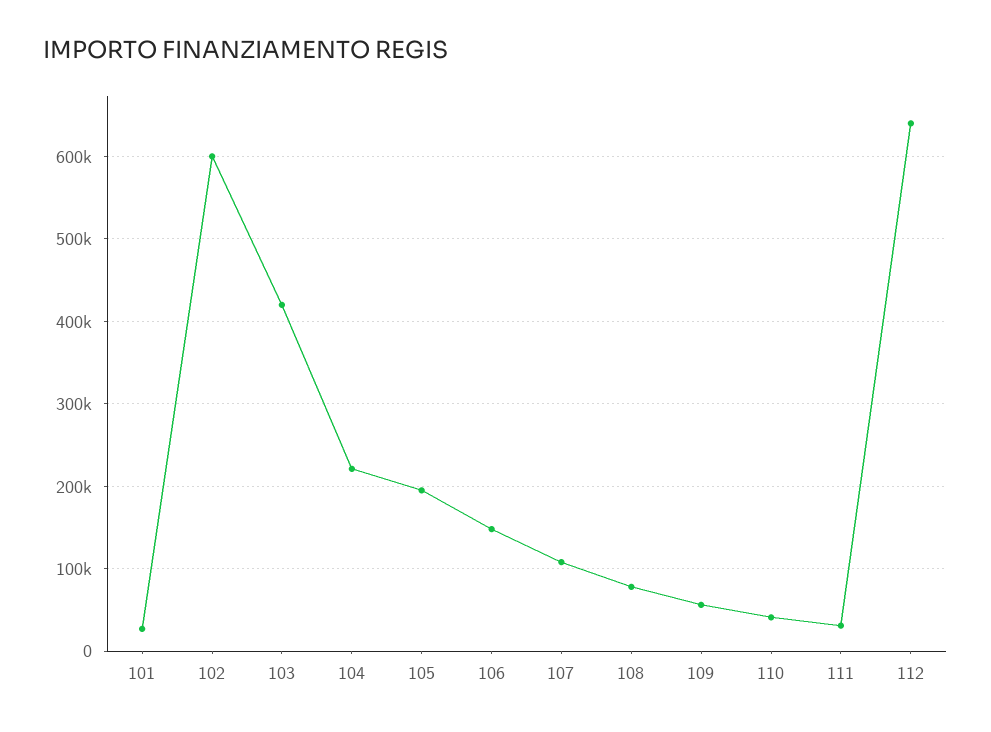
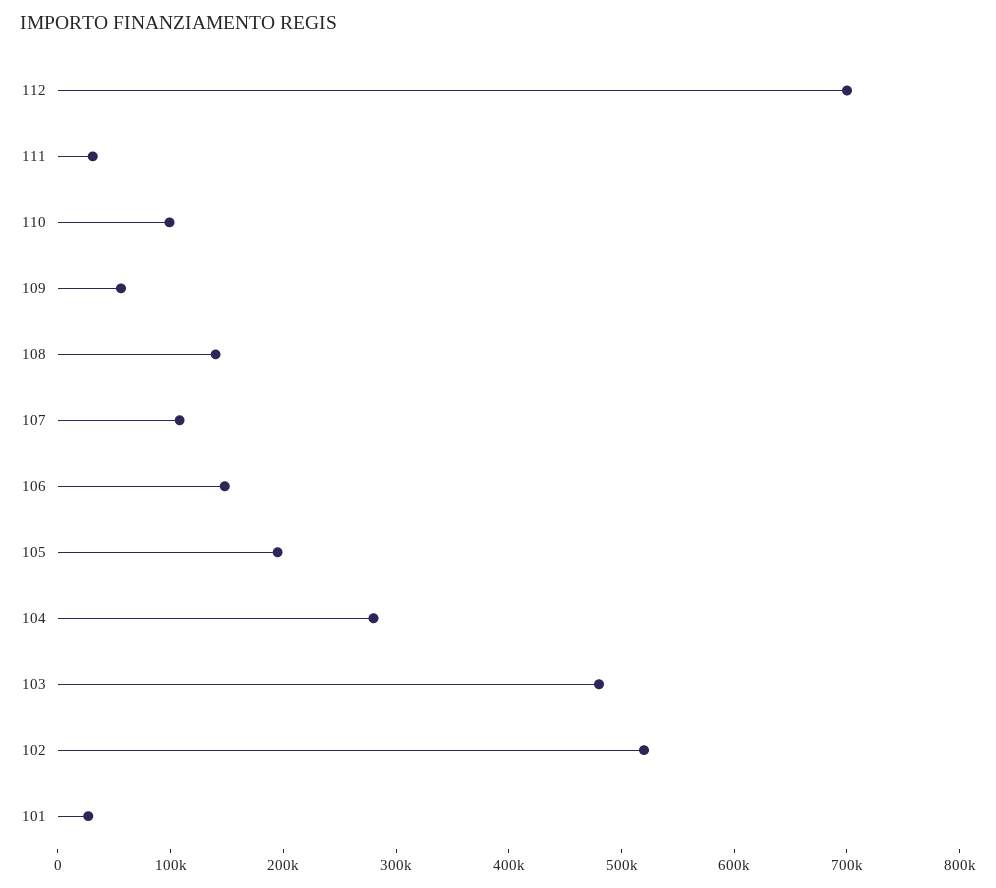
102: 600000 -> 520000
103: 420000 -> 480000
104: 220000 -> 280000
108: 80000 -> 140000
110: 40000 -> 100000
112: 640000 -> 700000

